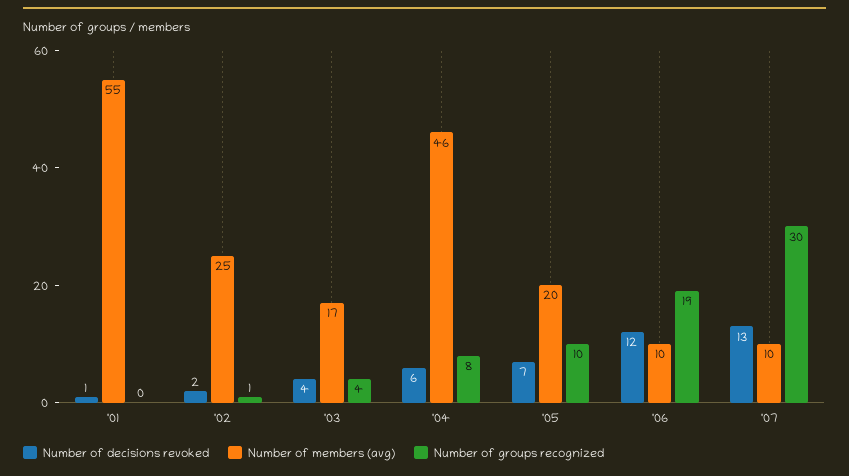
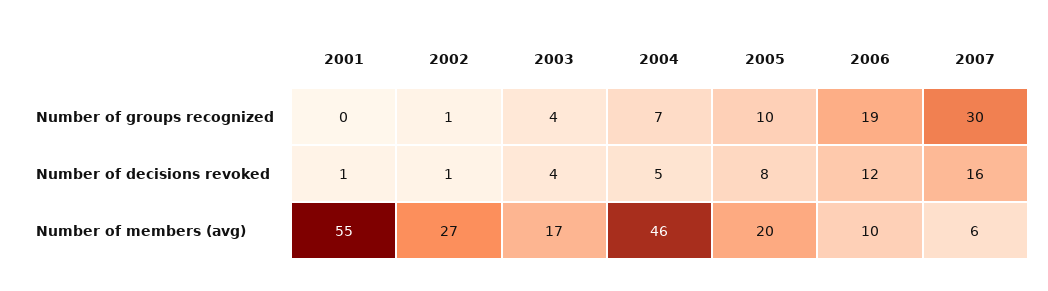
Number of decisions revoked, '02: 2 -> 1
Number of members (avg), '02: 25 -> 27
Number of decisions revoked, '04: 6 -> 5
Number of groups recognized, '04: 8 -> 7
Number of decisions revoked, '05: 7 -> 8
Number of decisions revoked, '07: 13 -> 16
Number of members (avg), '07: 10 -> 6

